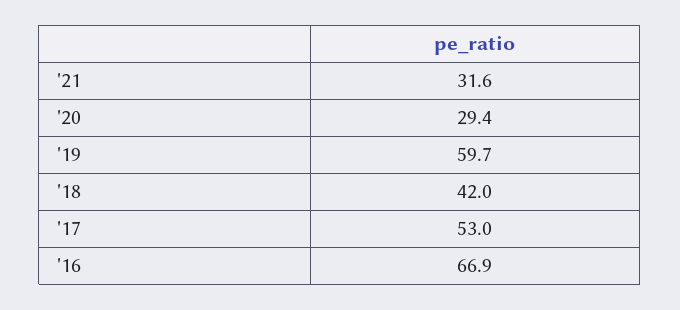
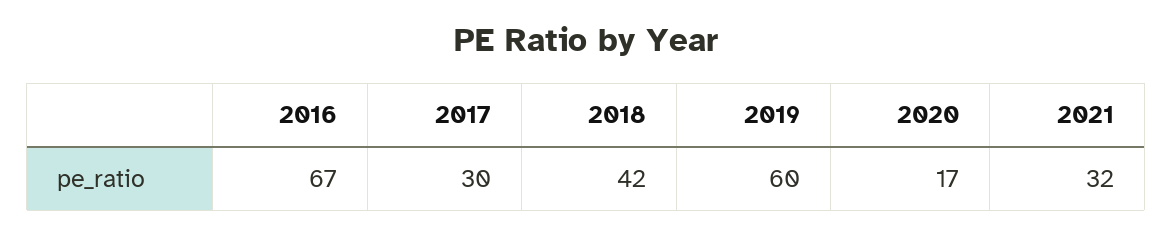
'20: 29.4 -> 17
'17: 53 -> 30

